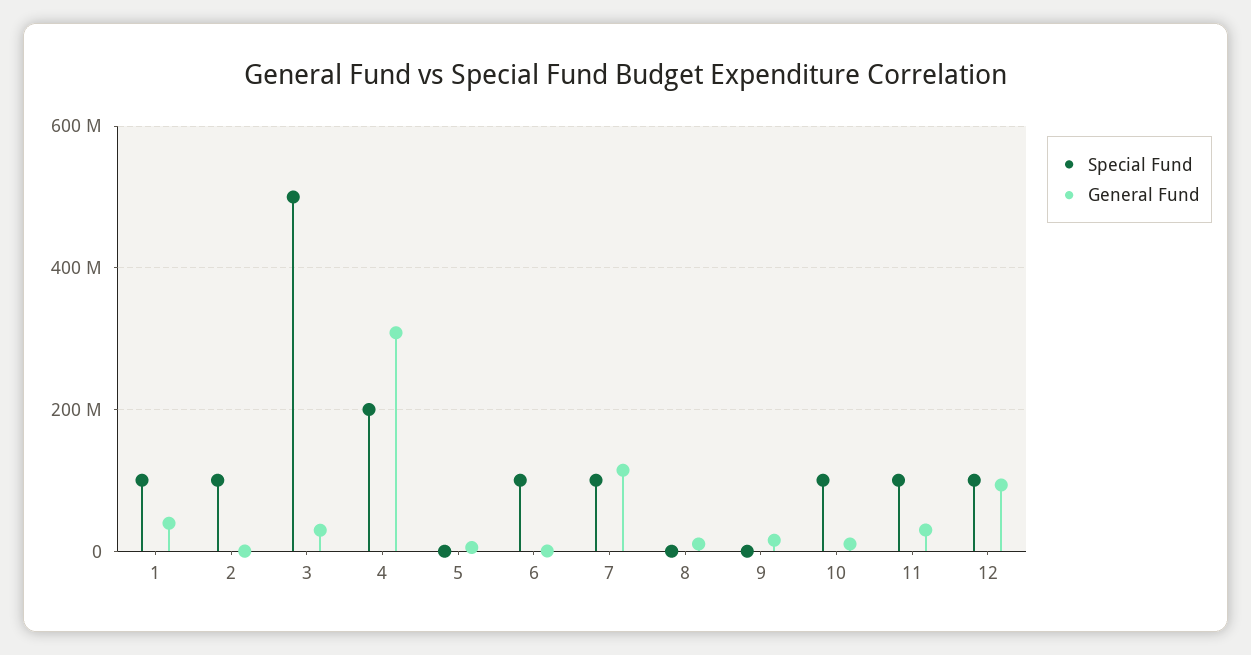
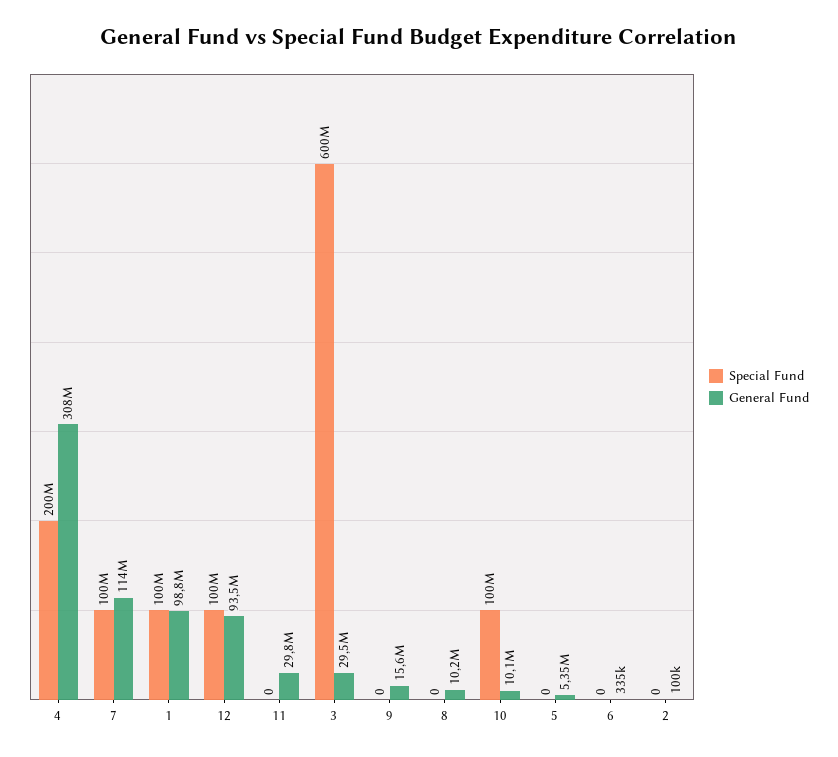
General Fund, 1: 40000000 -> 98800000
Special Fund, 2: 100000000 -> 0
Special Fund, 3: 500000000 -> 600000000
Special Fund, 6: 100000000 -> 0
Special Fund, 11: 100000000 -> 0

